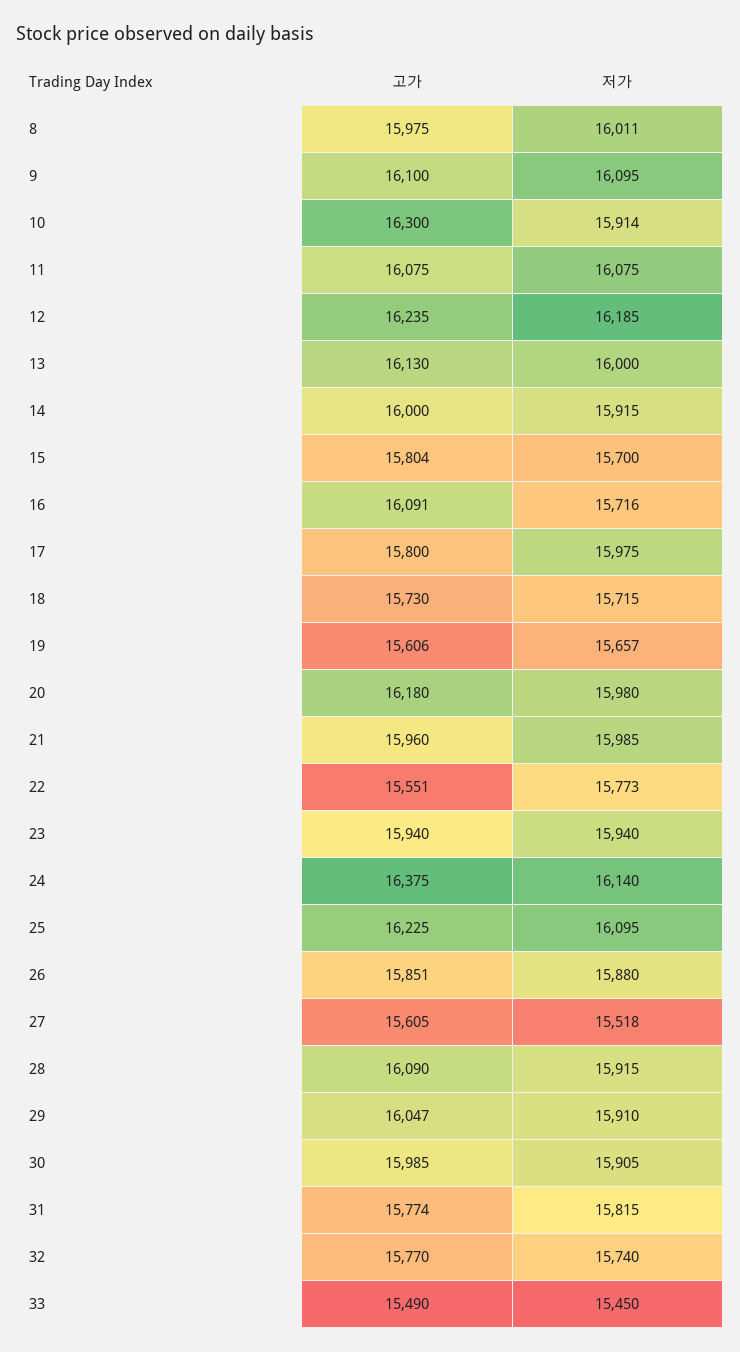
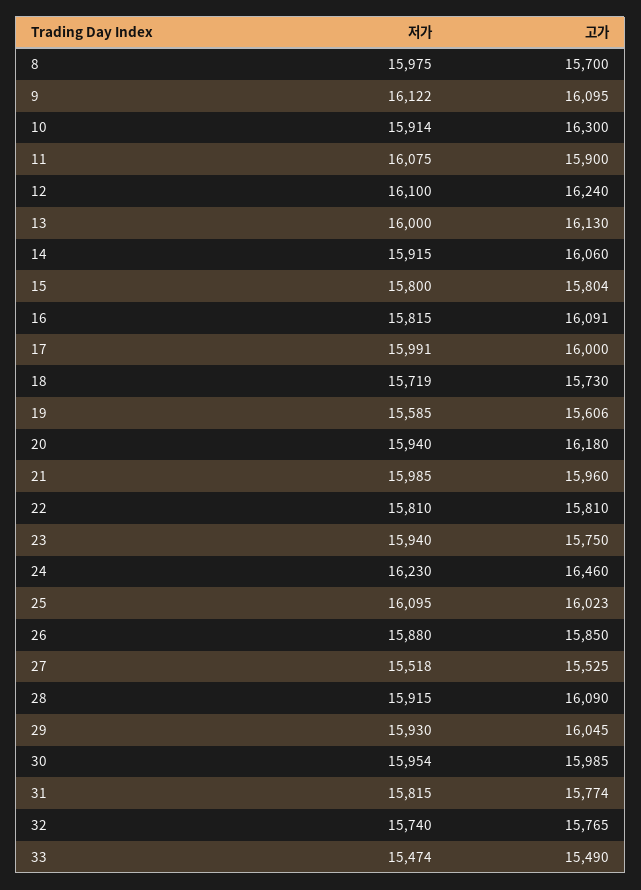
고가, 8: 15975 -> 15700
저가, 8: 16011 -> 15975
고가, 9: 16100 -> 16095
저가, 9: 16095 -> 16122
고가, 11: 16075 -> 15900
고가, 12: 16235 -> 16240
저가, 12: 16185 -> 16100
고가, 14: 16000 -> 16060
저가, 15: 15700 -> 15800
저가, 16: 15716 -> 15815
고가, 17: 15800 -> 16000
저가, 17: 15975 -> 15991
저가, 18: 15715 -> 15719
저가, 19: 15657 -> 15585
저가, 20: 15980 -> 15940
고가, 22: 15551 -> 15810
저가, 22: 15773 -> 15810
고가, 23: 15940 -> 15750
고가, 24: 16375 -> 16460
저가, 24: 16140 -> 16230
고가, 25: 16225 -> 16023
고가, 26: 15851 -> 15850
고가, 27: 15605 -> 15525
고가, 29: 16047 -> 16045
저가, 29: 15910 -> 15930
저가, 30: 15905 -> 15954
고가, 32: 15770 -> 15765
저가, 33: 15450 -> 15474

